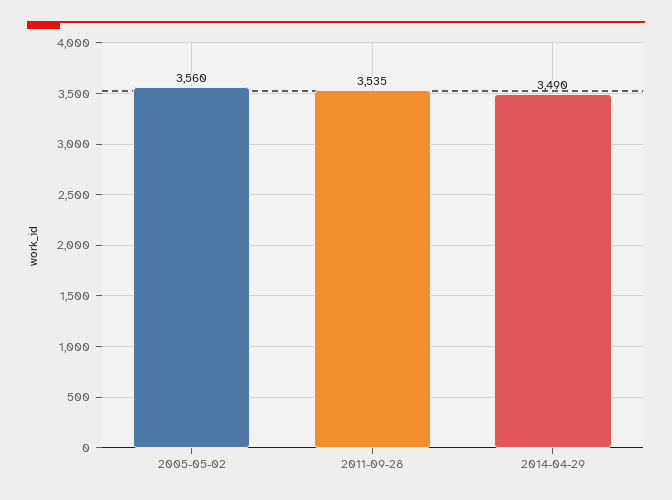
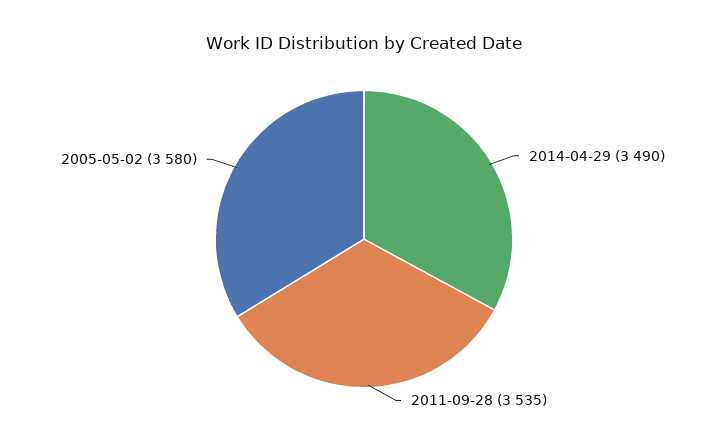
2005-05-02: 3560 -> 3580

